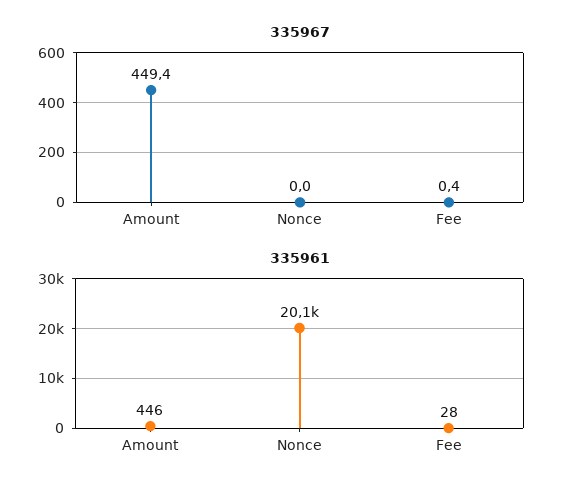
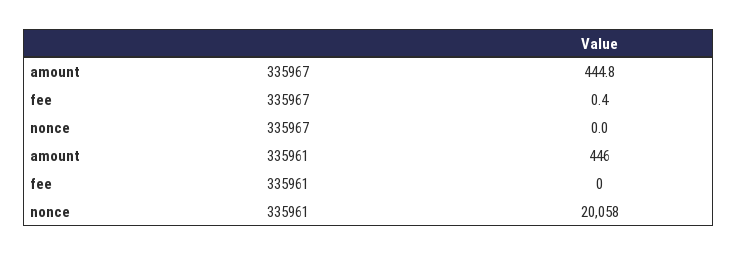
335967, Amount: 449.4 -> 444.8
335961, Fee: 28 -> 0

